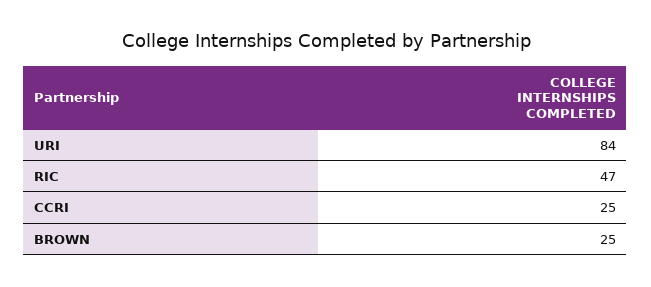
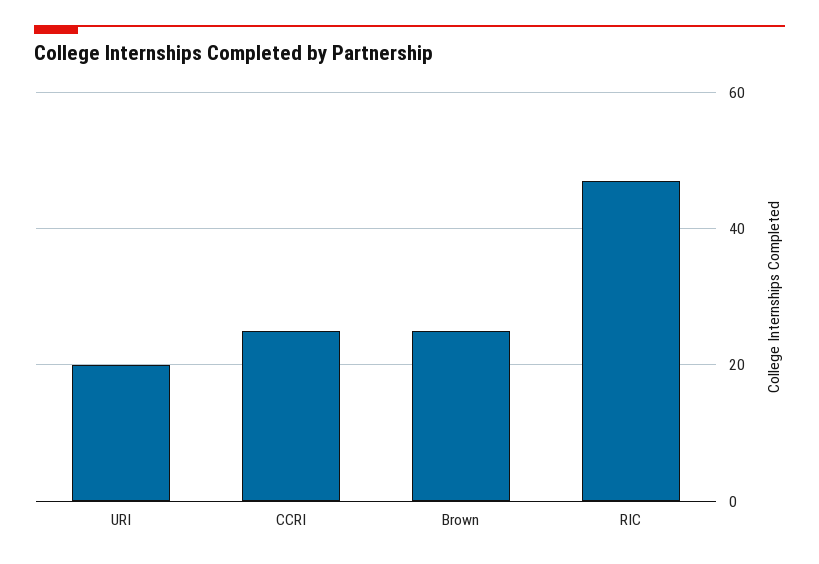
URI: 84 -> 20

